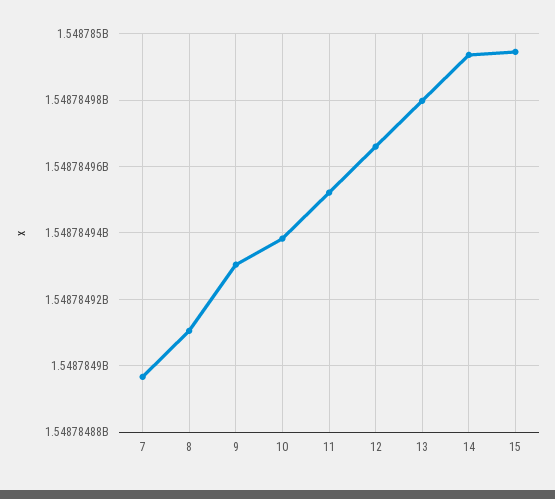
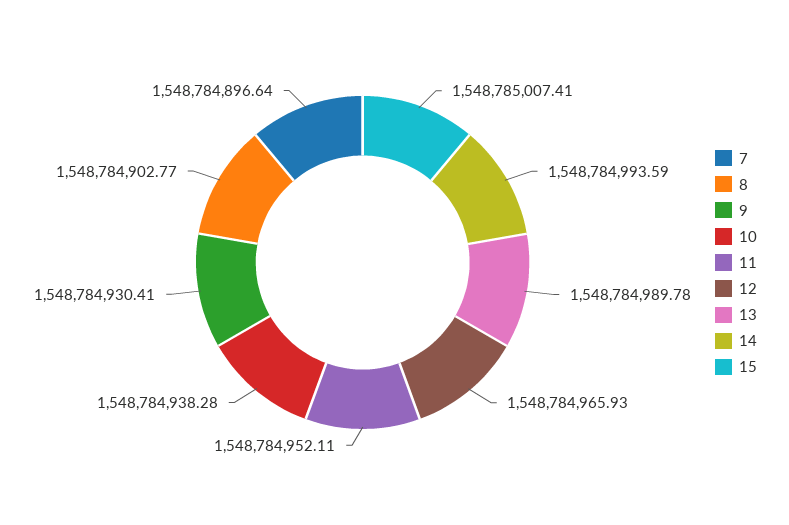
8: 1548784910 -> 1548784902.77
13: 1548784980 -> 1548784989.78
15: 1548784994 -> 1548785007.41

